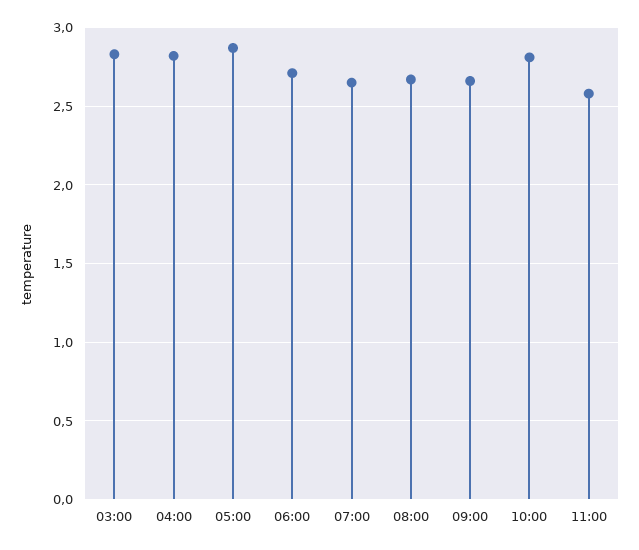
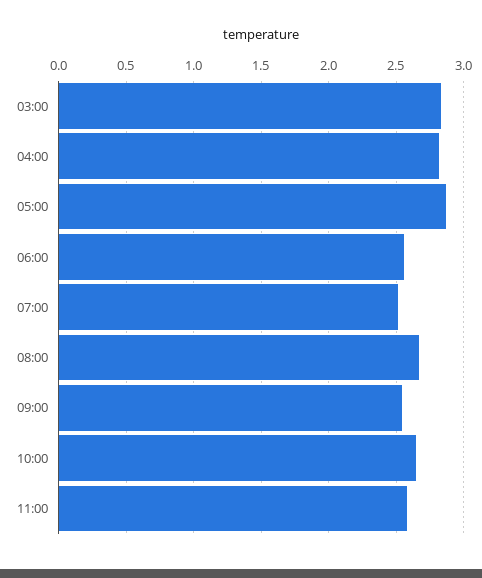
06:00: 2.7 -> 2.55
07:00: 2.65 -> 2.5
09:00: 2.65 -> 2.55
10:00: 2.8 -> 2.65

